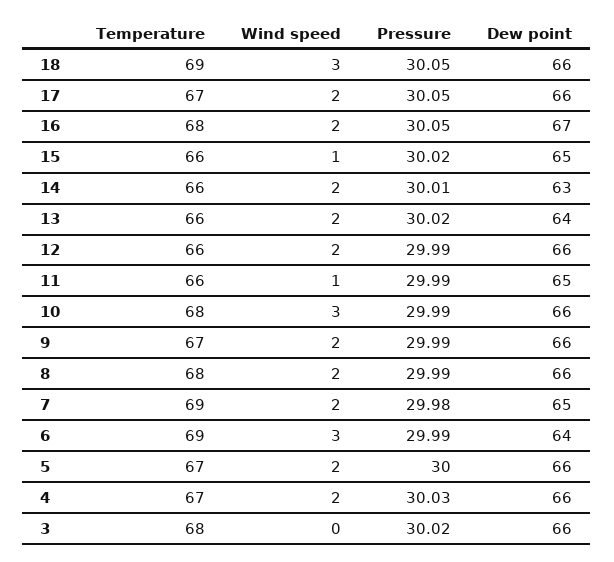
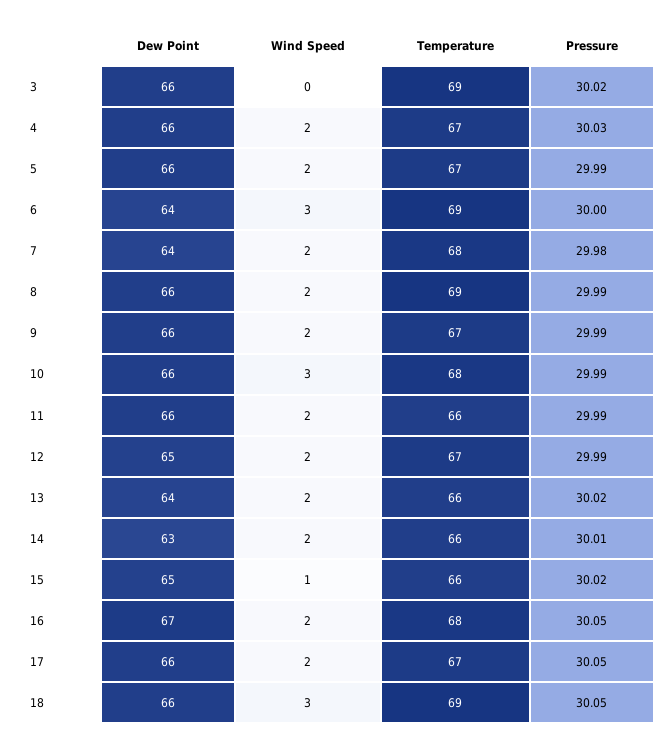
Temperature, 12: 66 -> 67
Dew point, 12: 66 -> 65
Wind speed, 11: 1 -> 2
Dew point, 11: 65 -> 66
Temperature, 8: 68 -> 69
Temperature, 7: 69 -> 68
Dew point, 7: 65 -> 64
Pressure, 6: 29.99 -> 30
Pressure, 5: 30 -> 29.99
Temperature, 3: 68 -> 69

